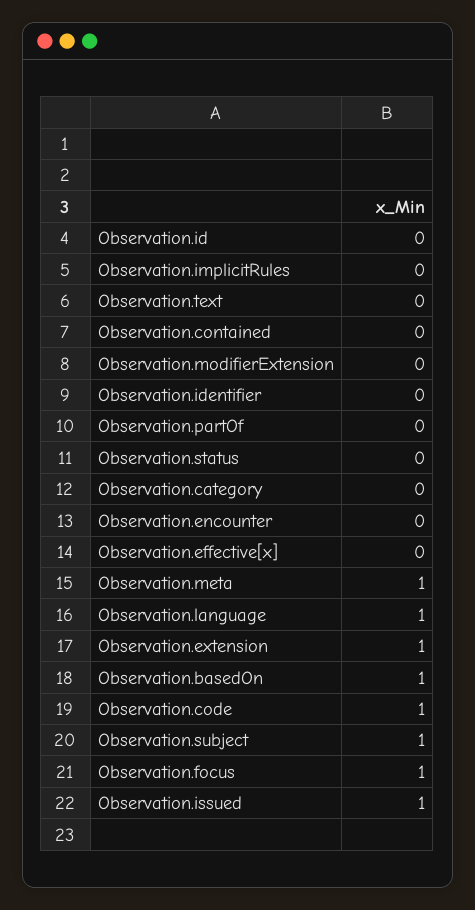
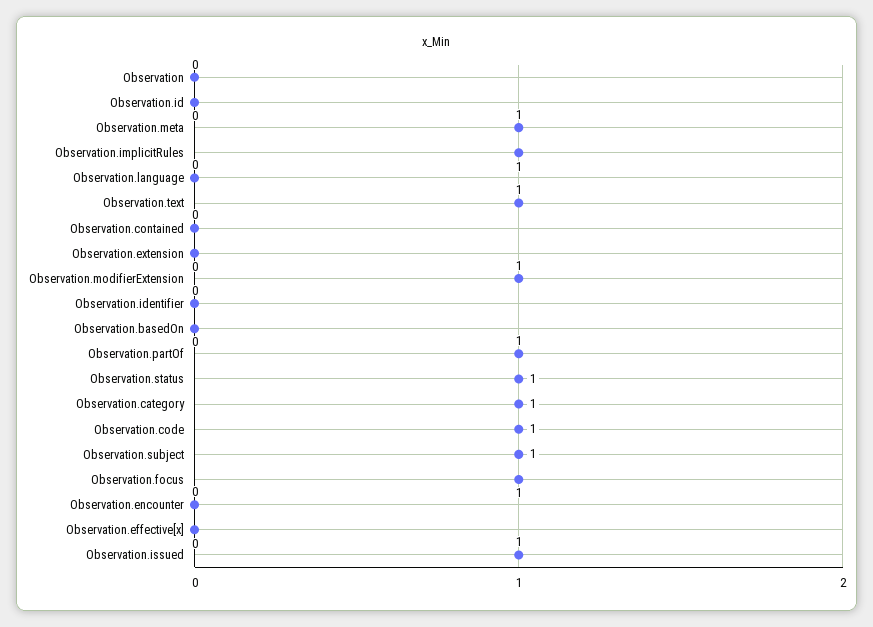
Observation.implicitRules: 0 -> 1
Observation.text: 0 -> 1
Observation.modifierExtension: 0 -> 1
Observation.partOf: 0 -> 1
Observation.status: 0 -> 1
Observation.category: 0 -> 1
Observation.language: 1 -> 0
Observation.extension: 1 -> 0
Observation.basedOn: 1 -> 0
Observation: none -> 0

